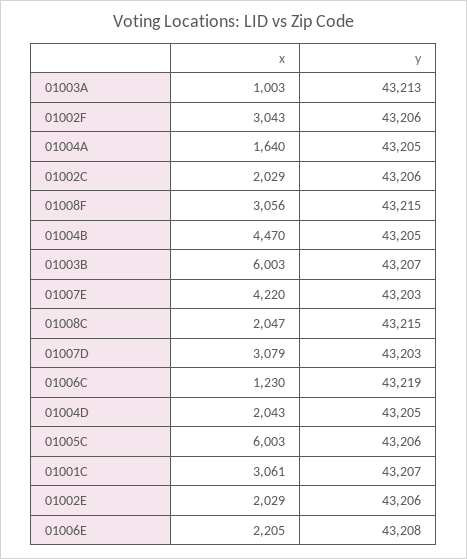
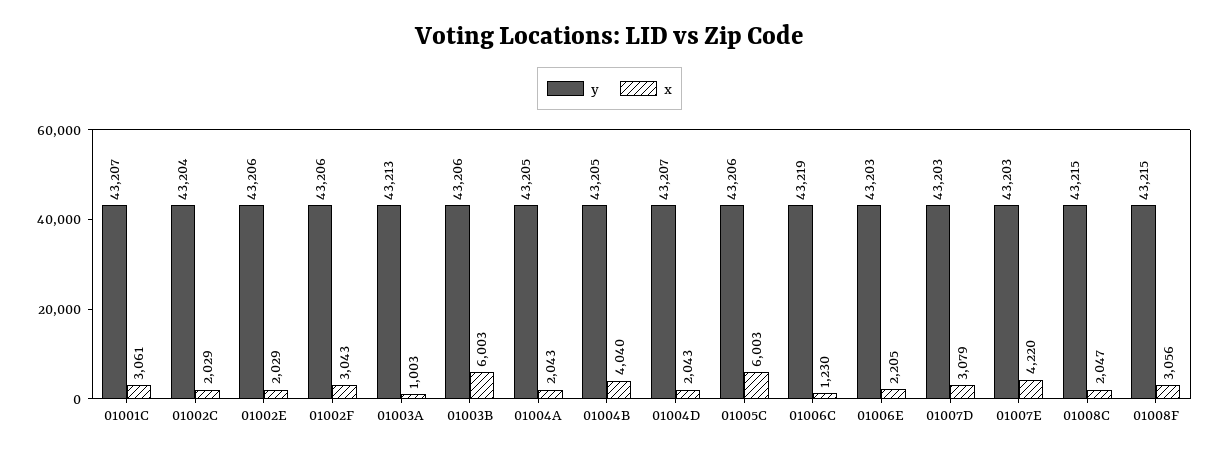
x, 01004A: 1640 -> 2043
y, 01002C: 43206 -> 43204
x, 01004B: 4470 -> 4040
y, 01003B: 43207 -> 43206
y, 01004D: 43205 -> 43207
y, 01006E: 43208 -> 43203

